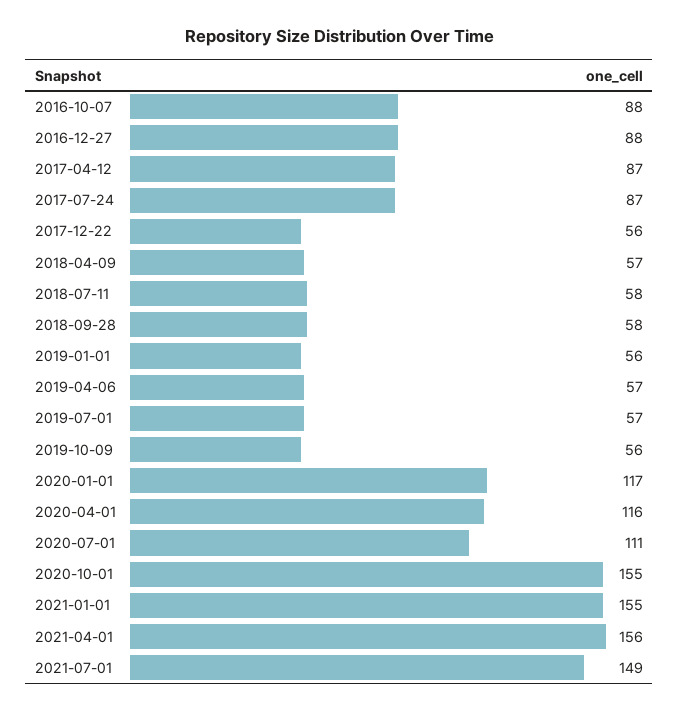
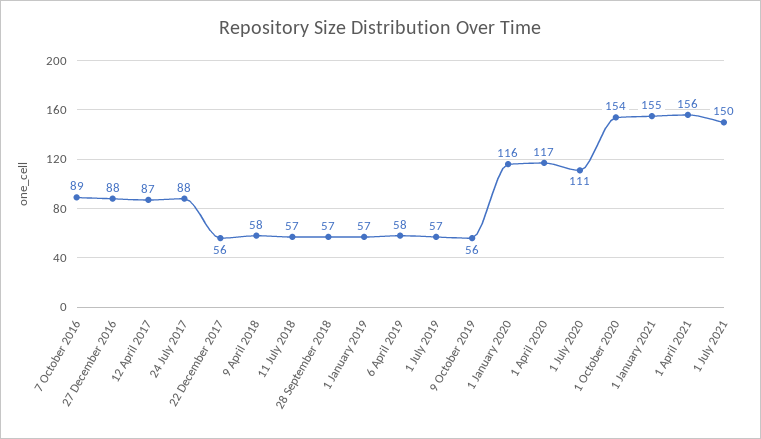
2016-10-07: 88 -> 89
2017-07-24: 87 -> 88
2018-04-09: 57 -> 58
2018-07-11: 58 -> 57
2018-09-28: 58 -> 57
2019-01-01: 56 -> 57
2019-04-06: 57 -> 58
2020-01-01: 117 -> 116
2020-04-01: 116 -> 117
2020-10-01: 155 -> 154
2021-07-01: 149 -> 150

